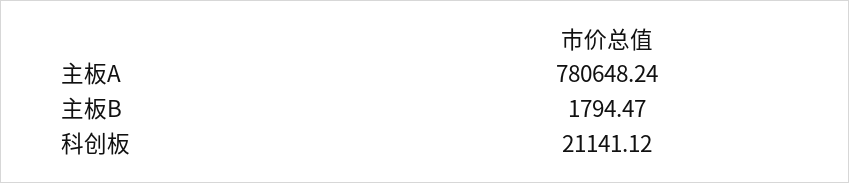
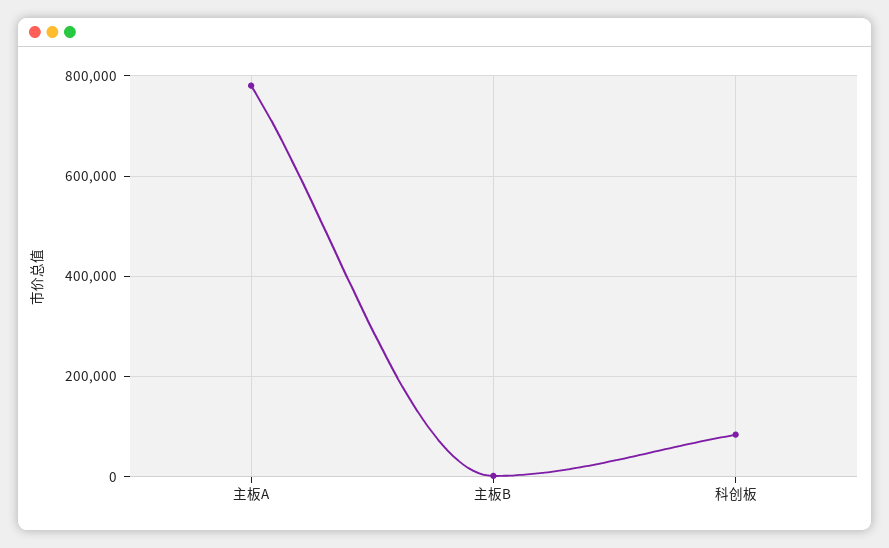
科创板: 21141.12 -> 80000

